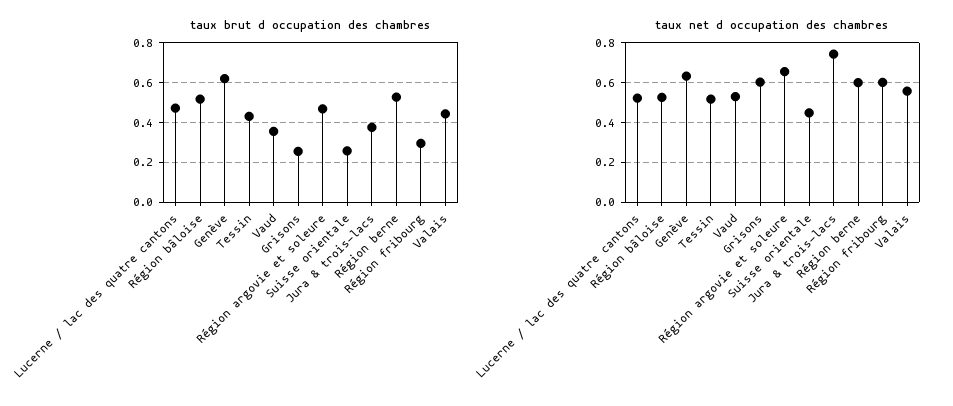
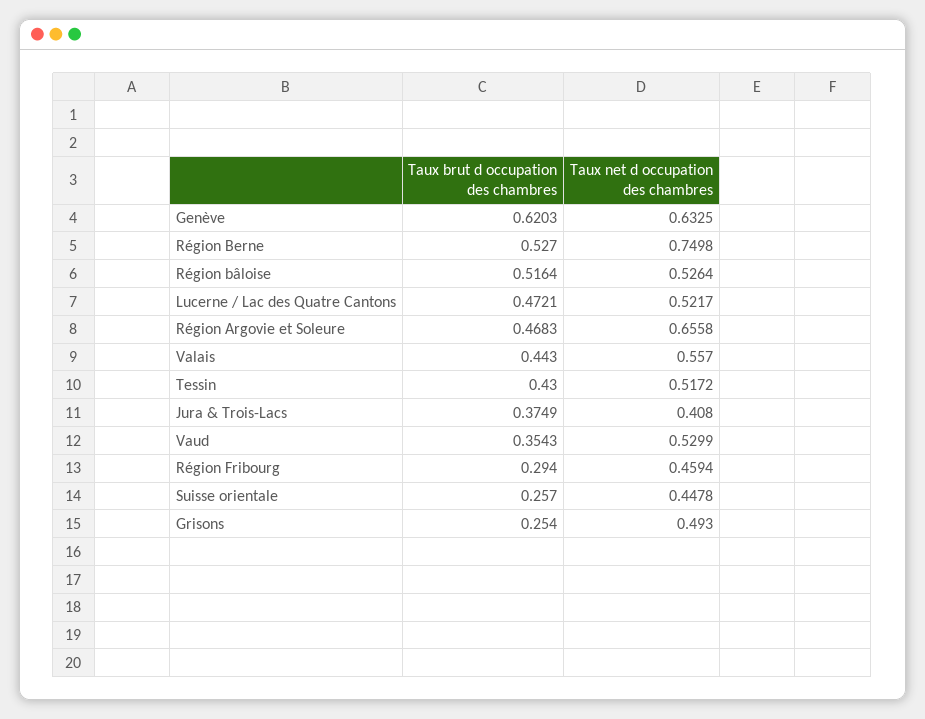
taux net d occupation des chambres, Grisons: 0.6 -> 0.493
taux net d occupation des chambres, Jura & trois-lacs: 0.75 -> 0.408
taux net d occupation des chambres, Région berne: 0.6 -> 0.7498
taux net d occupation des chambres, Région fribourg: 0.6 -> 0.4594

